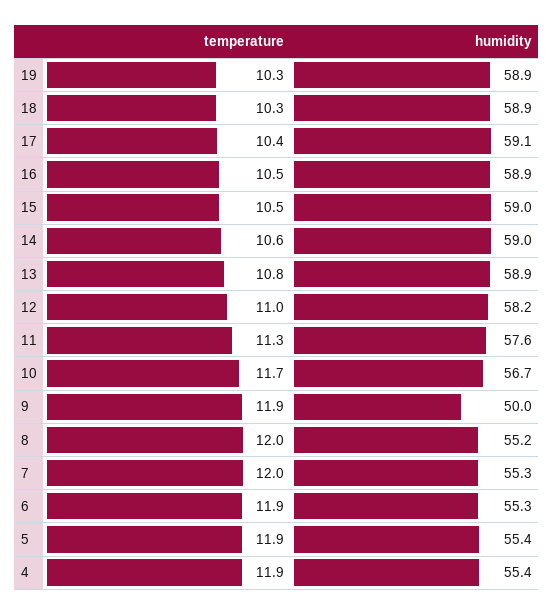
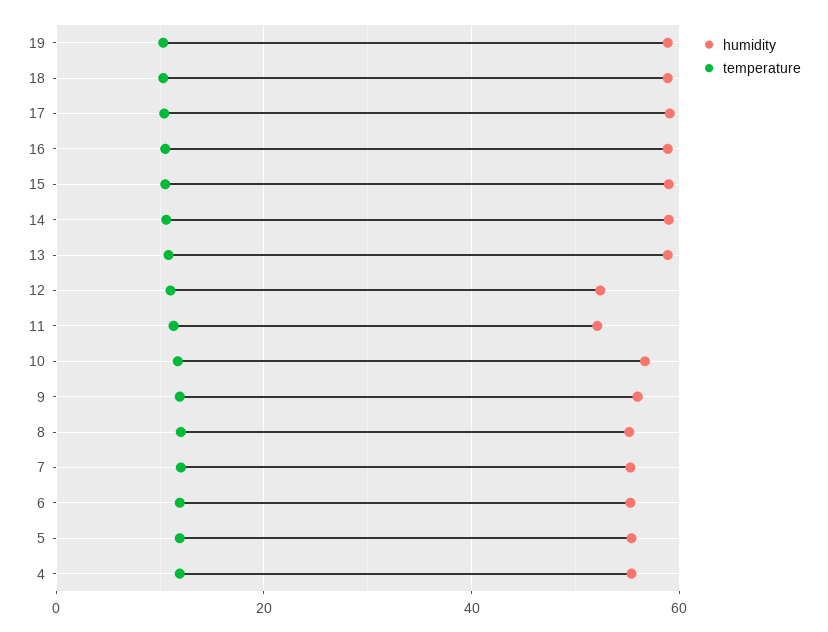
humidity, 12: 58.2 -> 52
humidity, 11: 57.6 -> 52
humidity, 9: 50 -> 56

